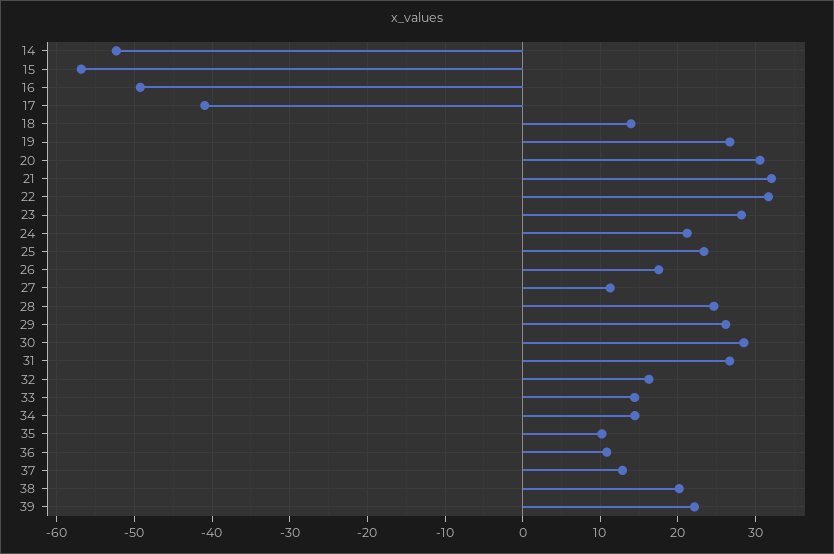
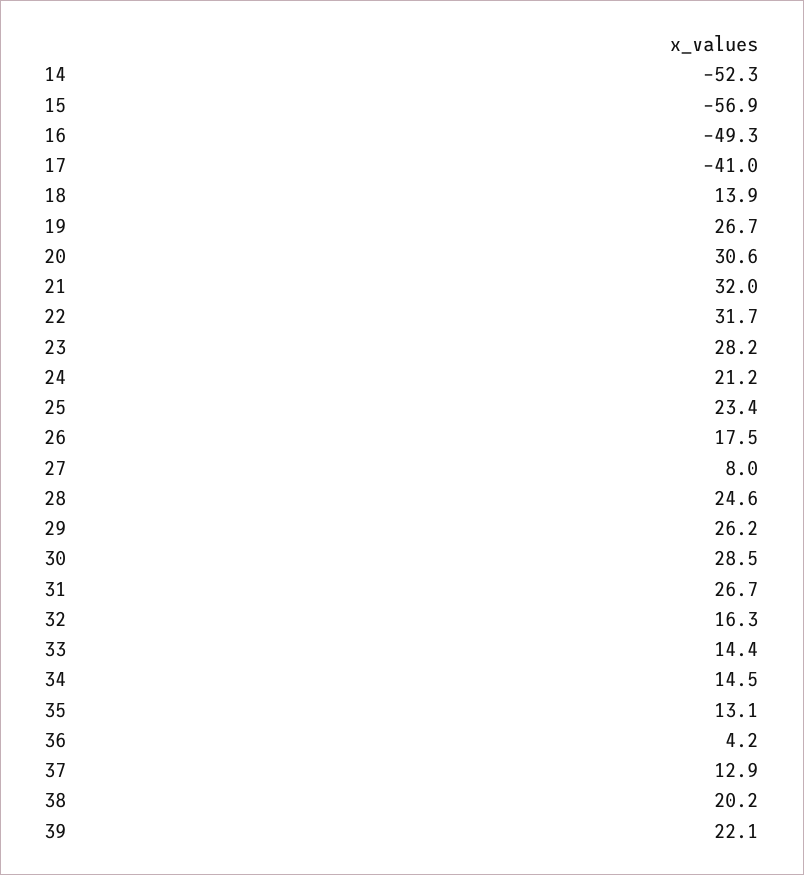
27: 11 -> 8
35: 10 -> 13.1
36: 11 -> 4.2

